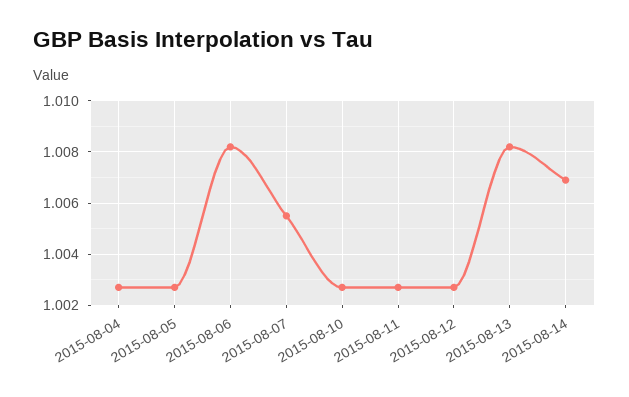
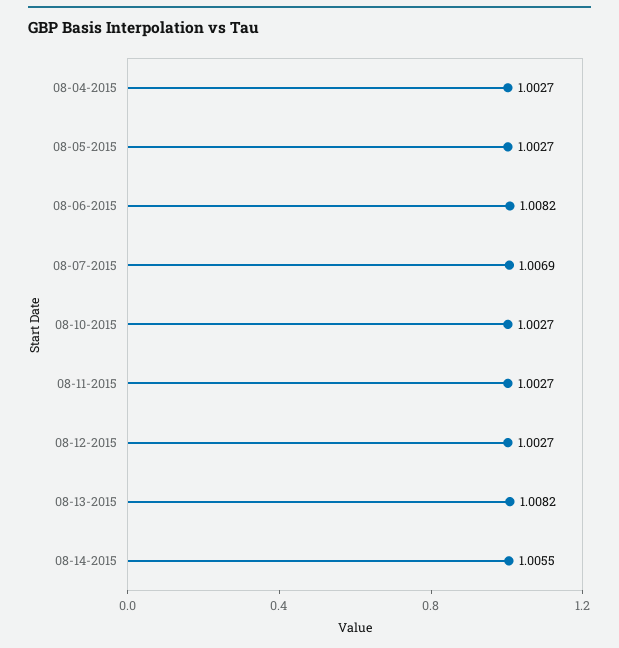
2015-08-07: 1.0055 -> 1.0069
2015-08-14: 1.007 -> 1.0055

